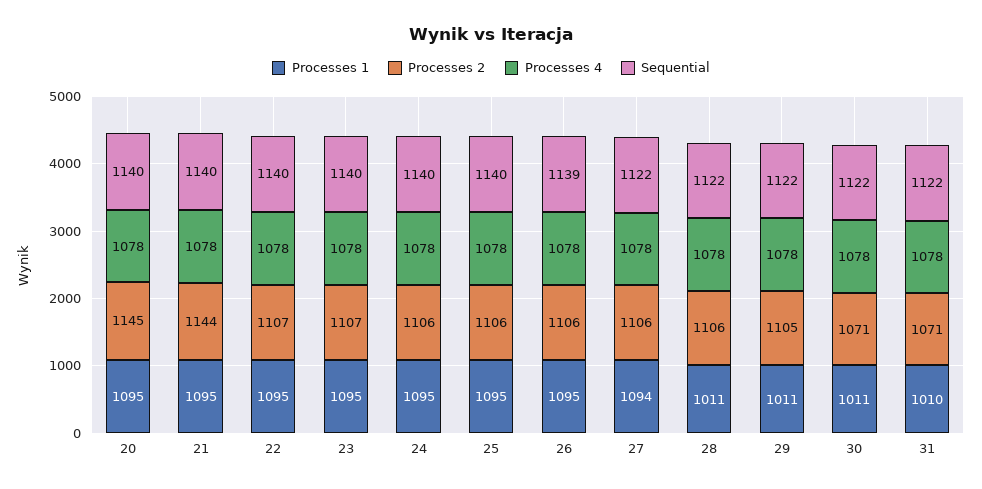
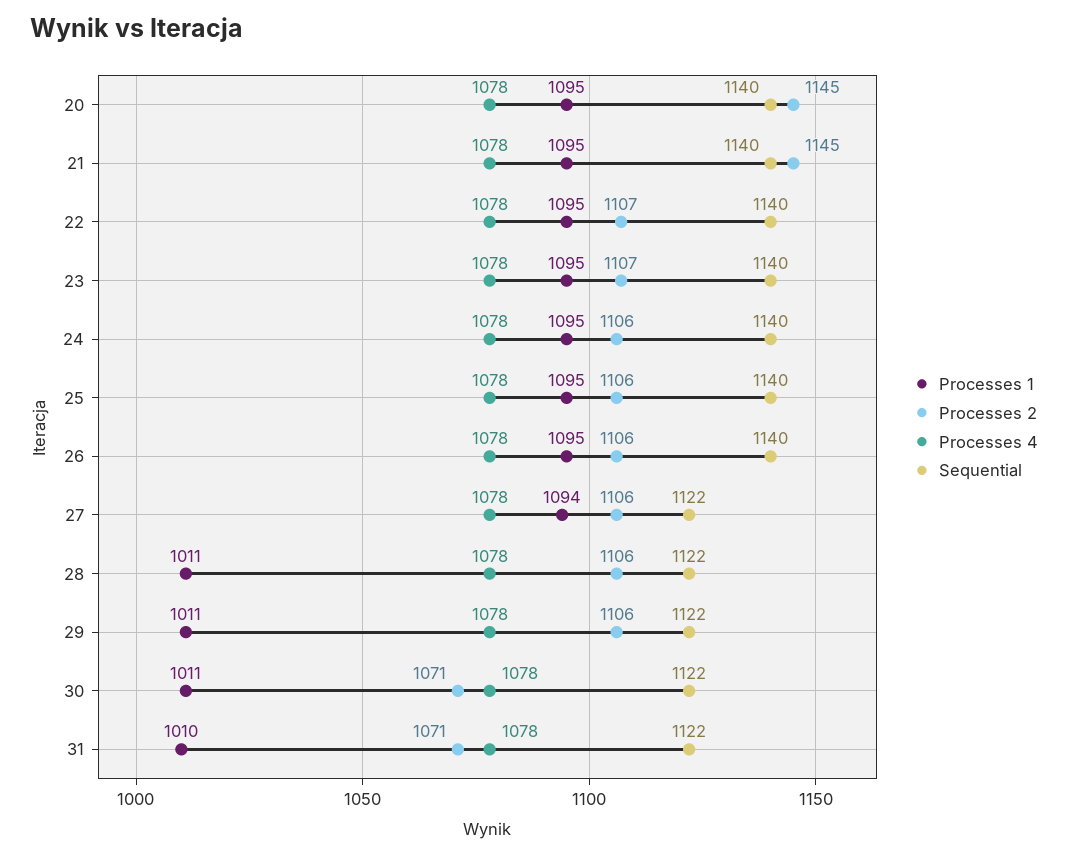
Processes 2, 21: 1144 -> 1145
Sequential, 26: 1139 -> 1140
Processes 2, 29: 1105 -> 1106

